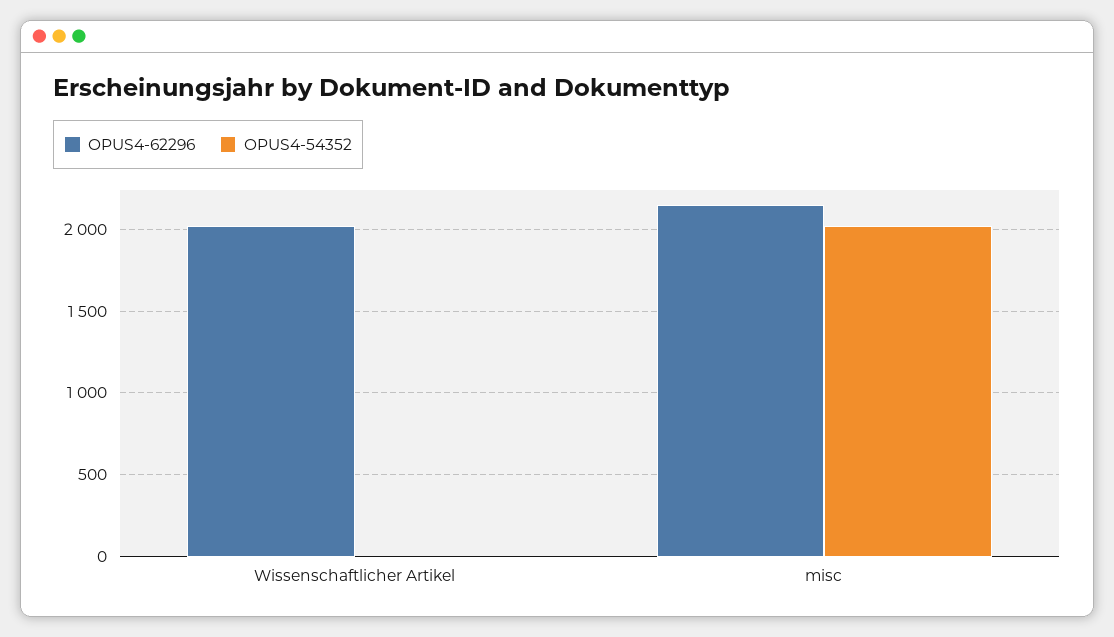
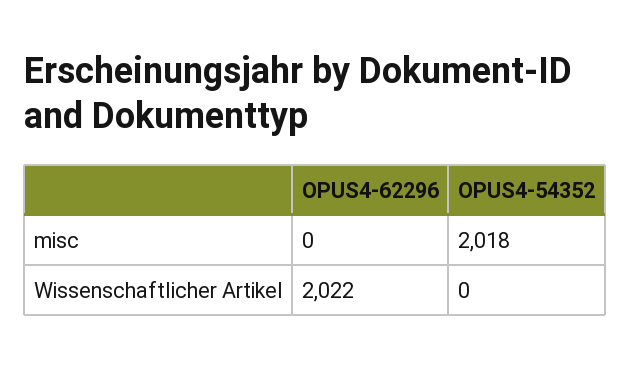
OPUS4-62296, misc: 2150 -> 0

